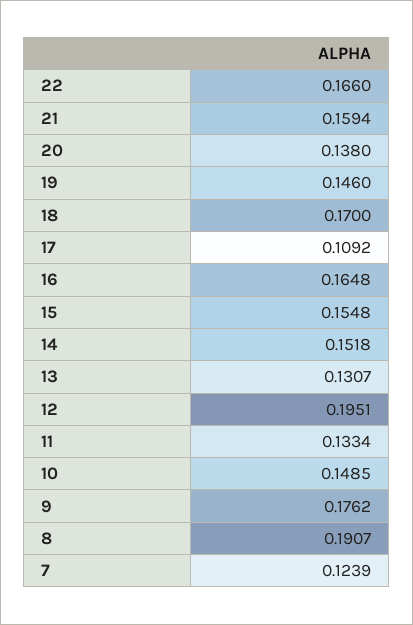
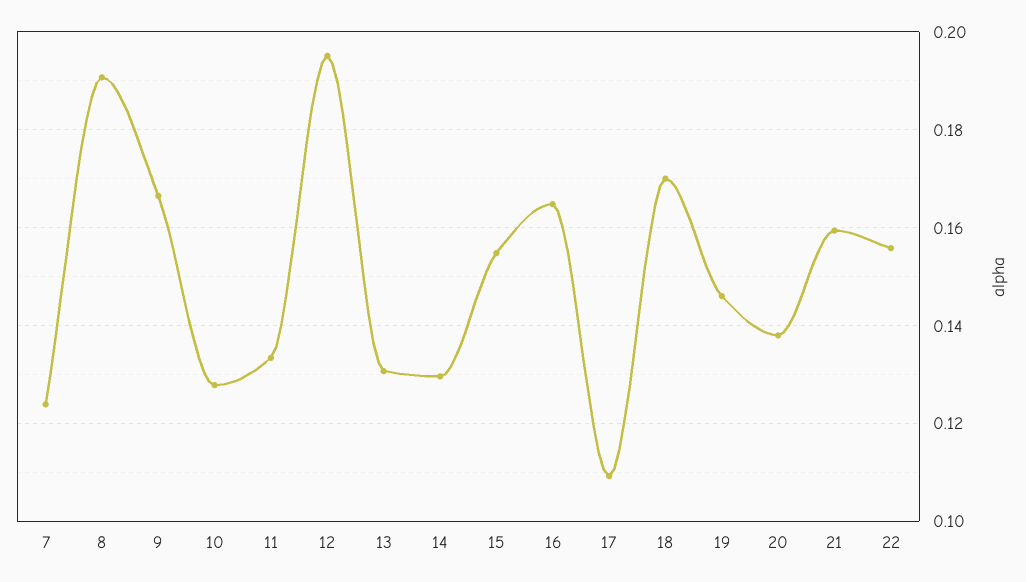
22: 0.166 -> 0.156
14: 0.1518 -> 0.13
10: 0.1485 -> 0.128
9: 0.1762 -> 0.166

